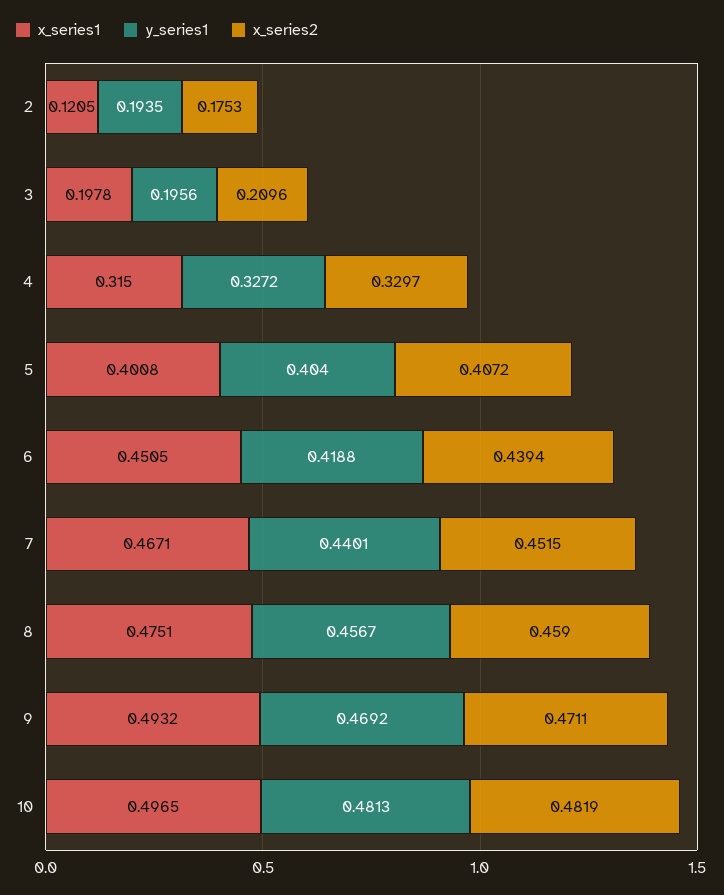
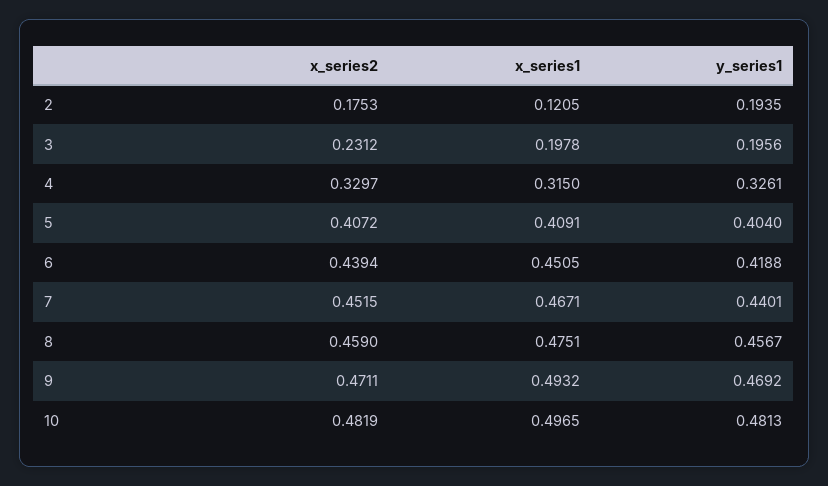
x_series2, 3: 0.2096 -> 0.2312
y_series1, 4: 0.3272 -> 0.3261
x_series1, 5: 0.4008 -> 0.4091

